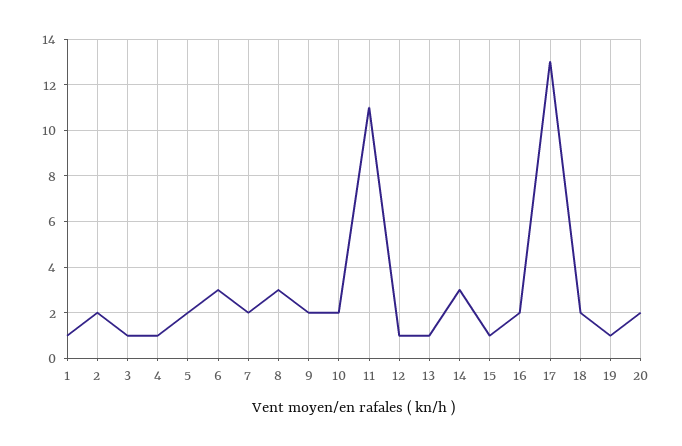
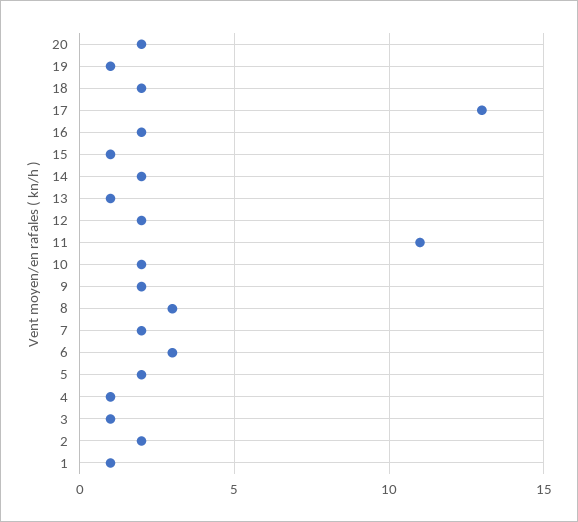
12: 1 -> 2
14: 3 -> 2

